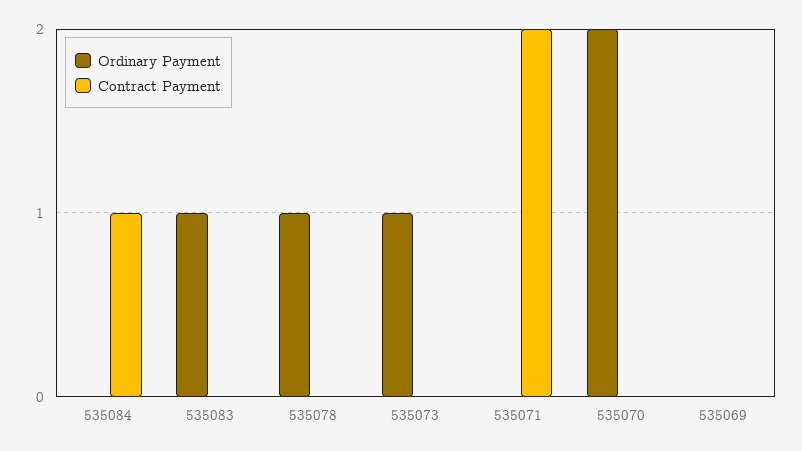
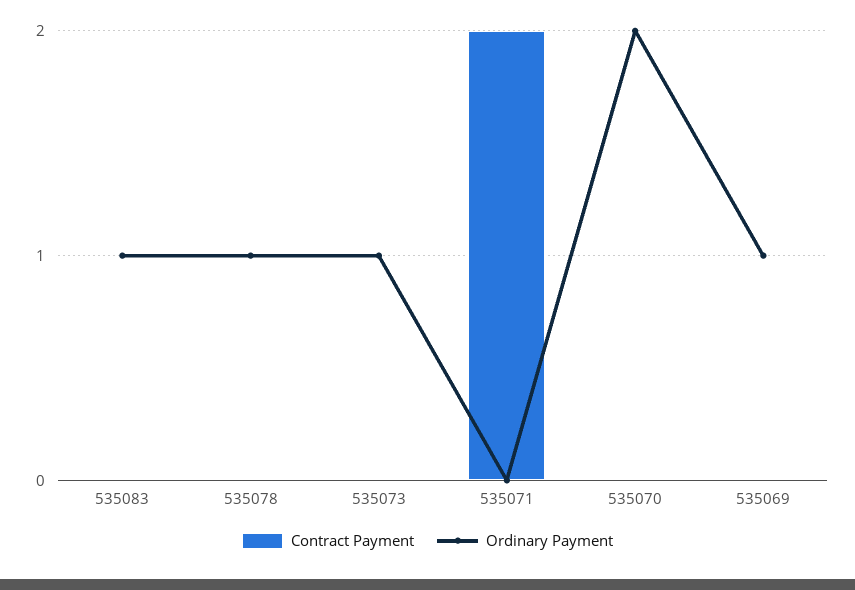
Ordinary Payment, 535084: 0 -> none
Contract Payment, 535084: 1 -> none
Ordinary Payment, 535069: 0 -> 1

